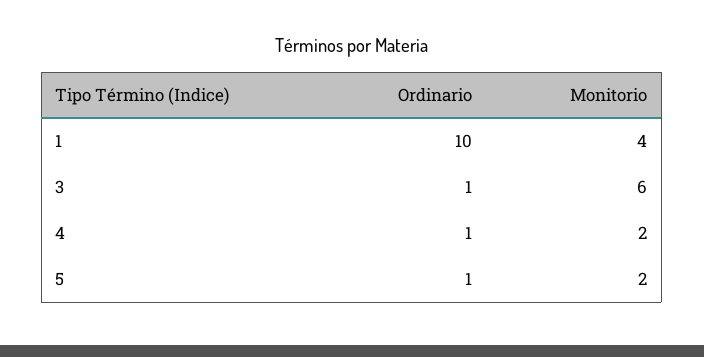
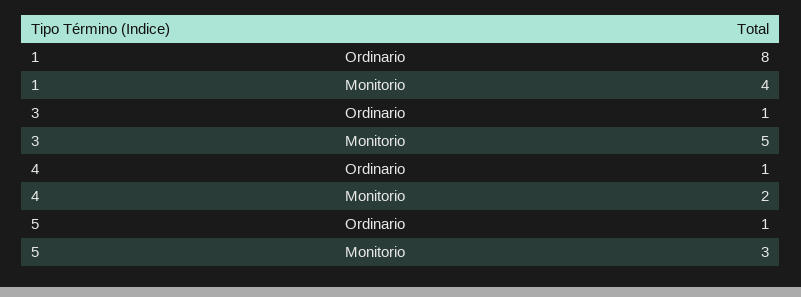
Ordinario, 1: 10 -> 8
Monitorio, 3: 6 -> 5
Monitorio, 5: 2 -> 3

